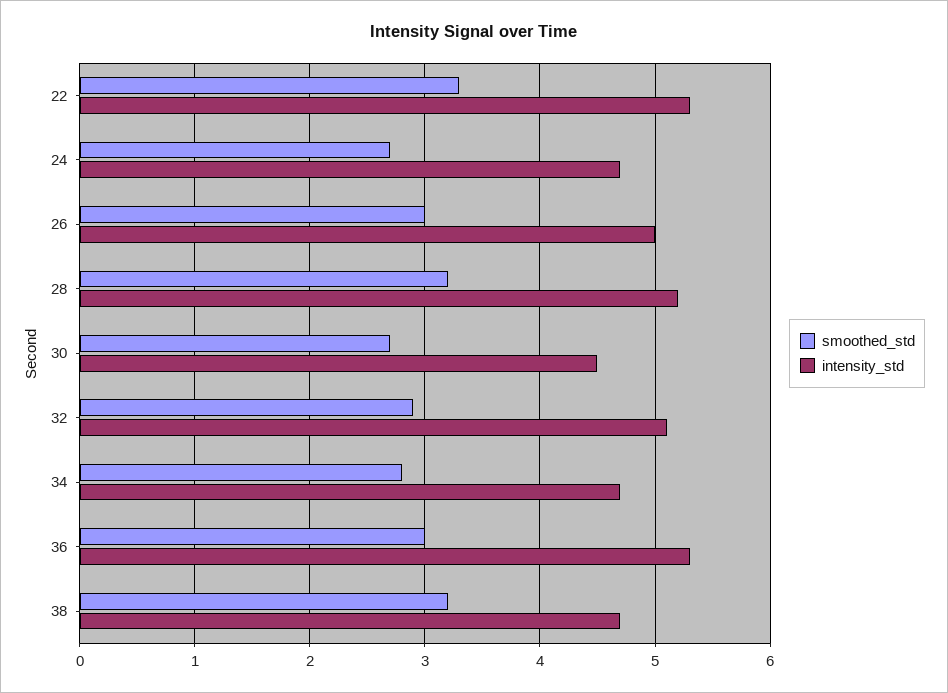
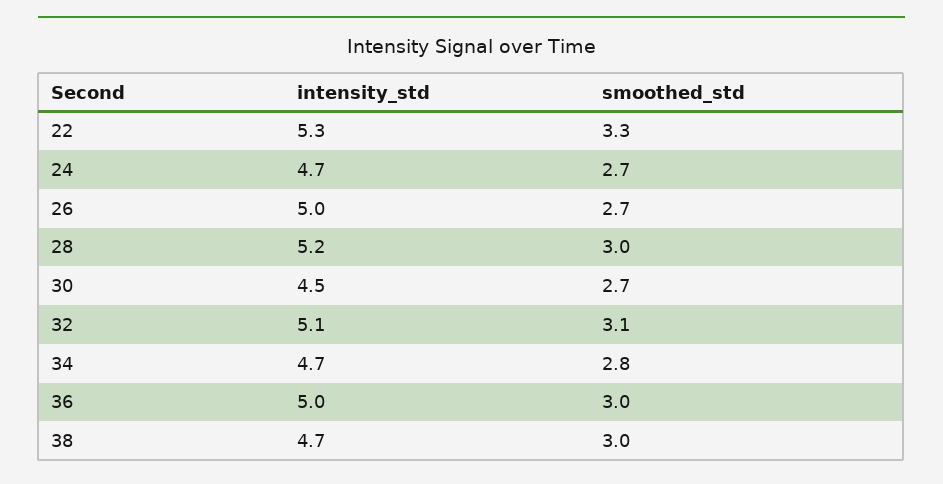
smoothed_std, 26: 3 -> 2.7
smoothed_std, 28: 3.2 -> 3
smoothed_std, 32: 2.9 -> 3.1
intensity_std, 36: 5.3 -> 5
smoothed_std, 38: 3.2 -> 3

